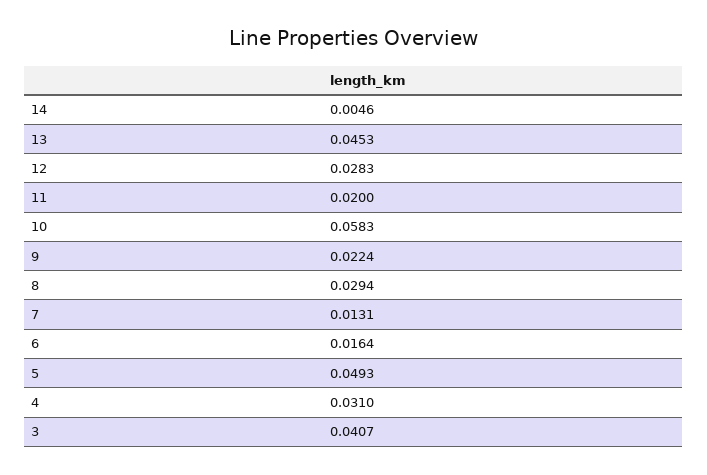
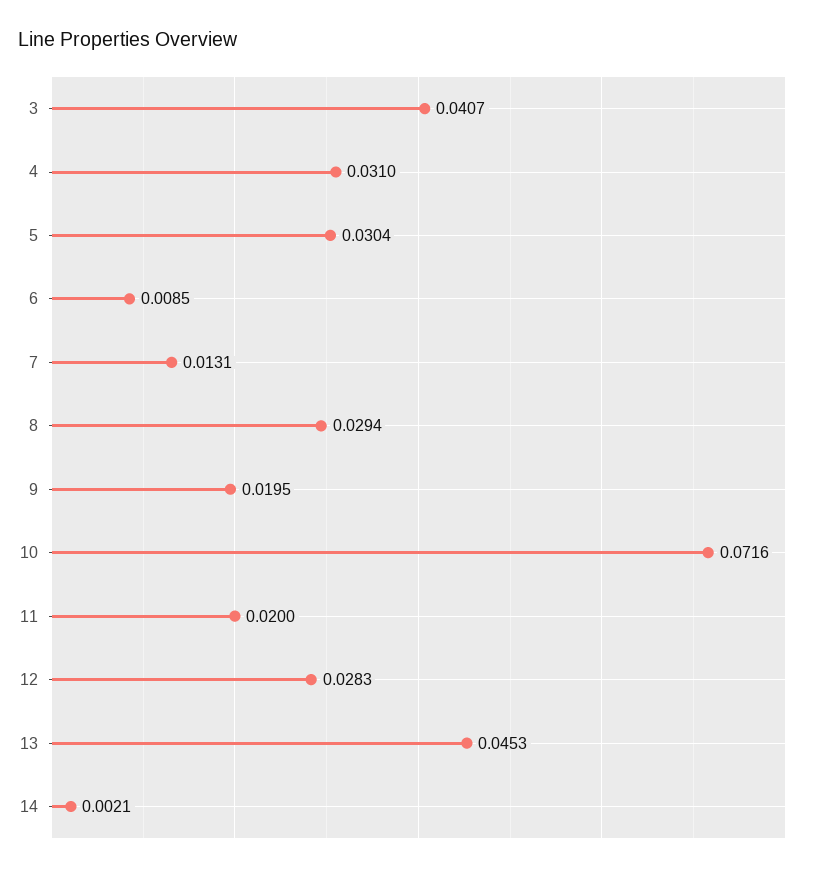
14: 0.0046 -> 0.0021
10: 0.0583 -> 0.0716
9: 0.0224 -> 0.0195
6: 0.0164 -> 0.0085
5: 0.0493 -> 0.0304

